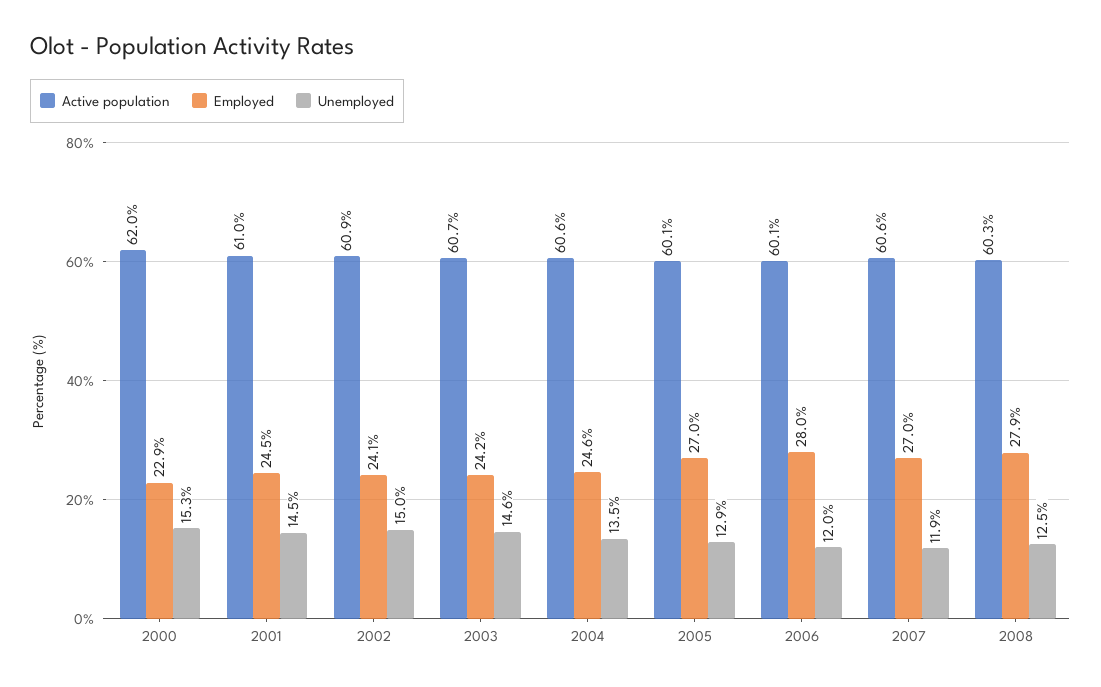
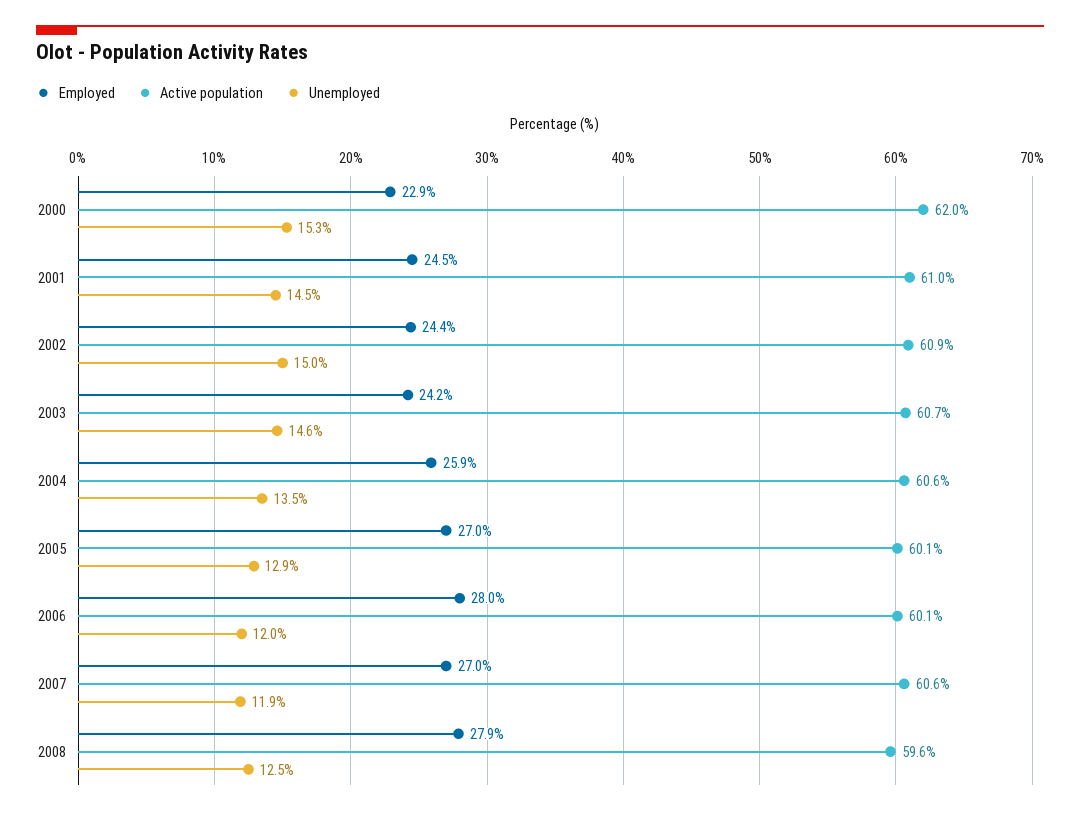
Employed, 2002: 24.1 -> 24.4
Employed, 2004: 24.6 -> 25.9
Active population, 2008: 60.3 -> 59.6

